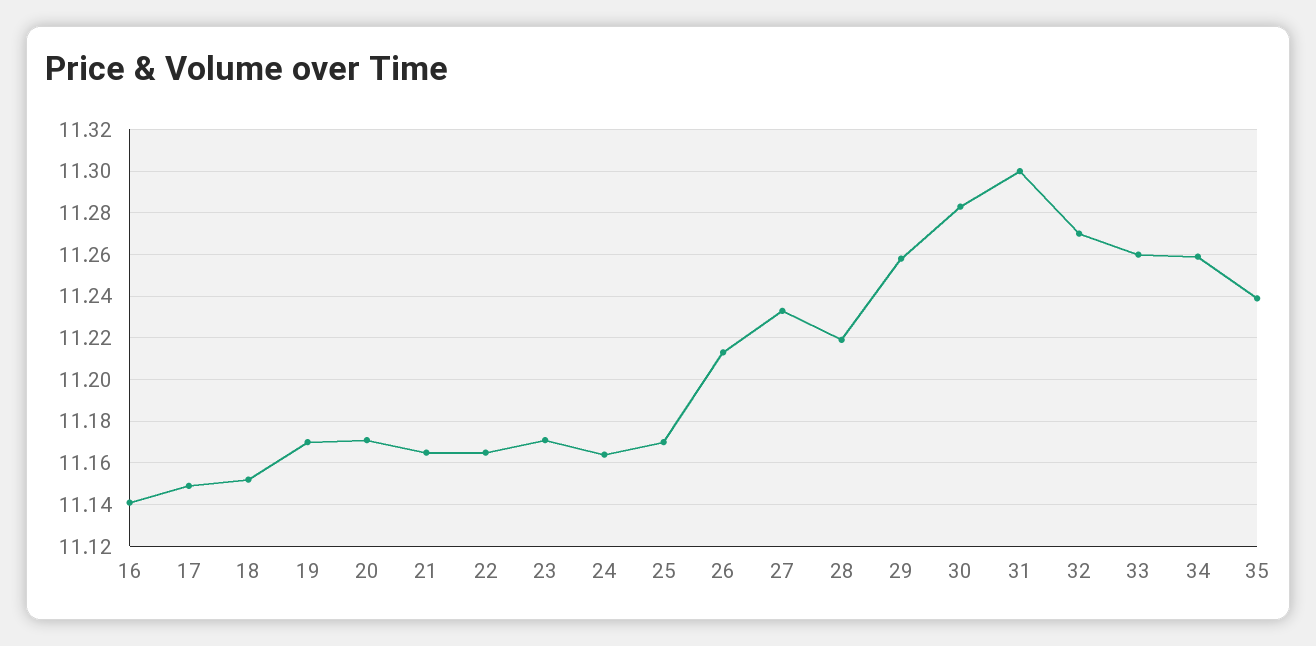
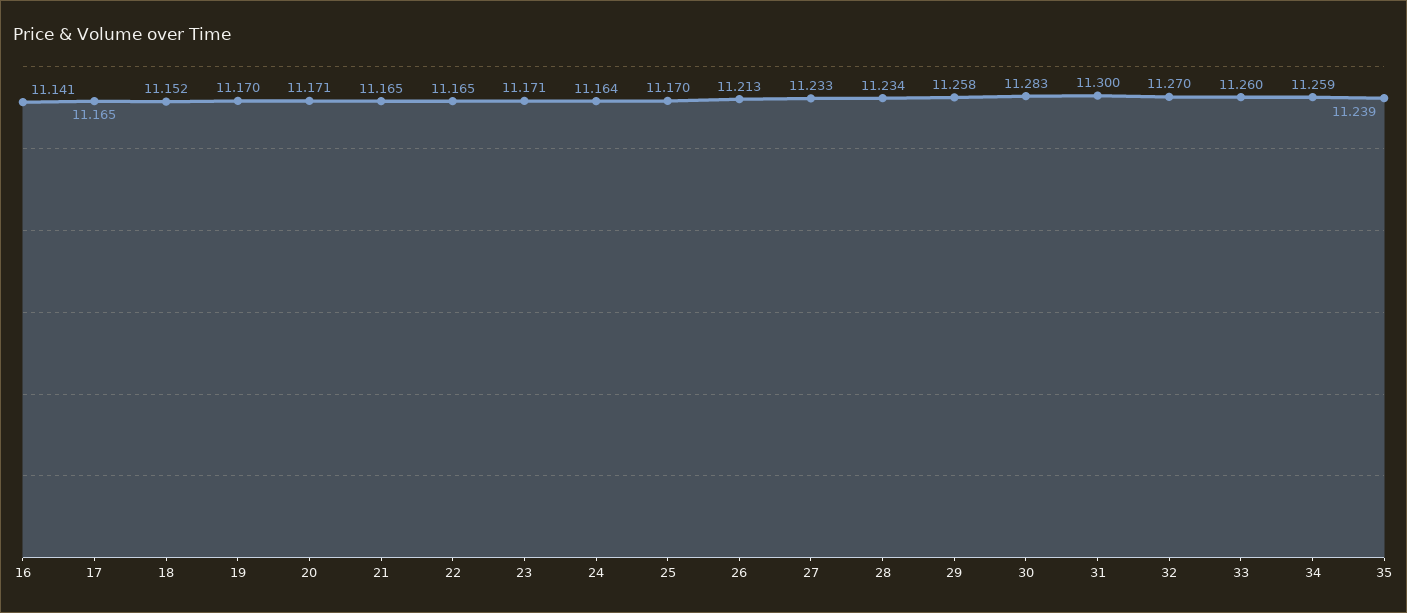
17: 11.15 -> 11.165
28: 11.22 -> 11.234

